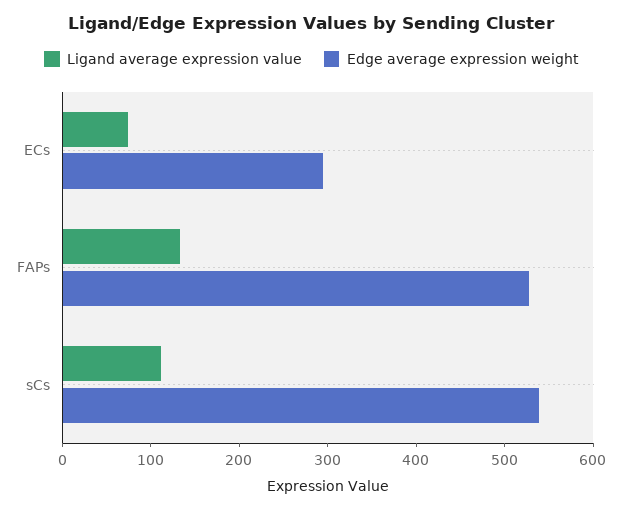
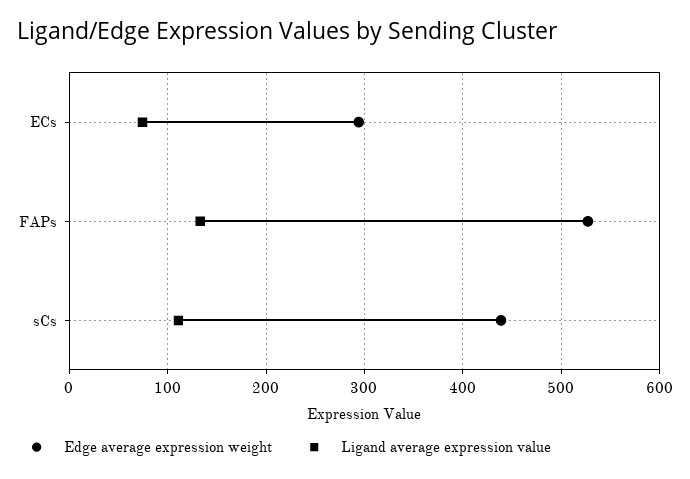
Edge average expression weight, sCs: 540 -> 440

